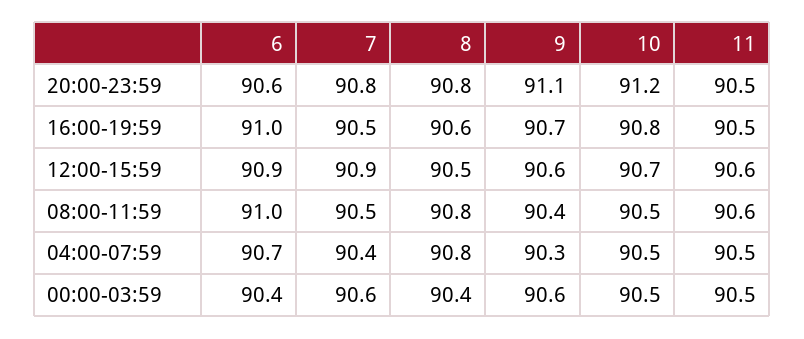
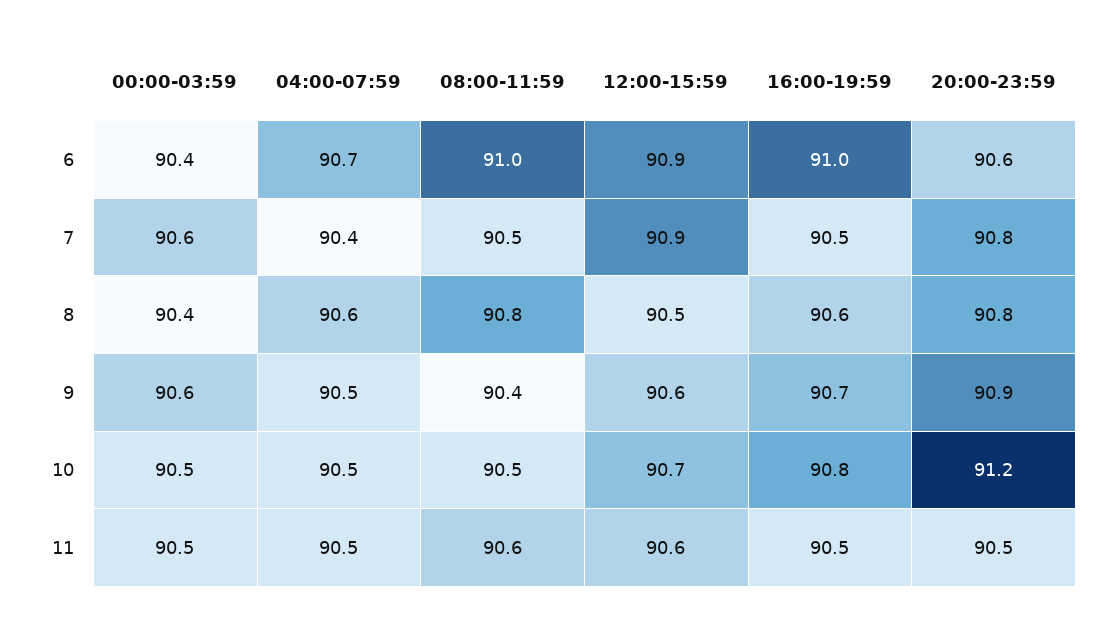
9, 20:00-23:59: 91.1 -> 90.9
8, 04:00-07:59: 90.8 -> 90.6
9, 04:00-07:59: 90.3 -> 90.5

